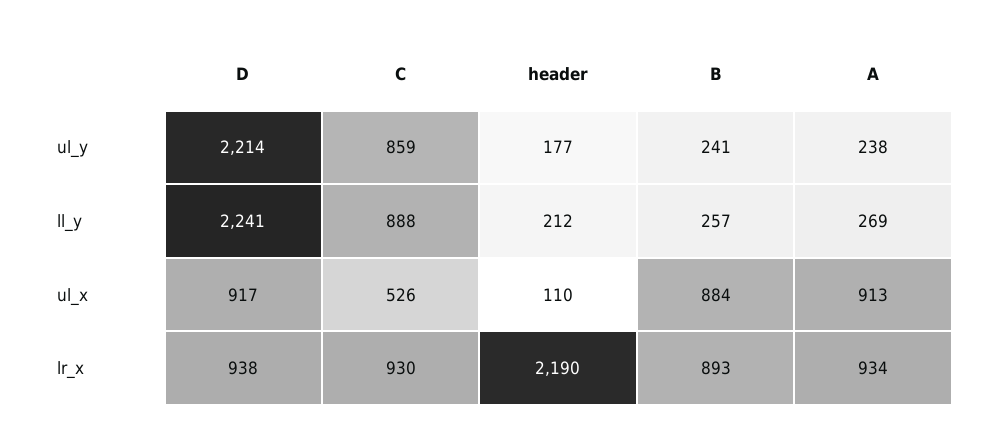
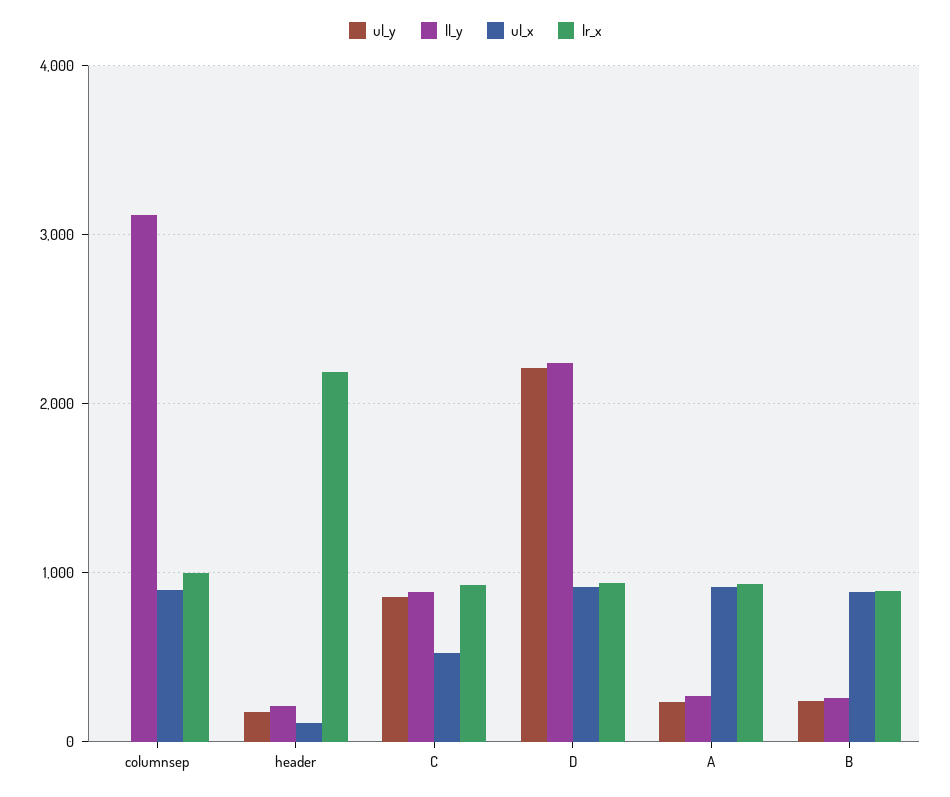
ul_y, columnsep: none -> 0
ll_y, columnsep: none -> 3100
ul_x, columnsep: none -> 900
lr_x, columnsep: none -> 1000

